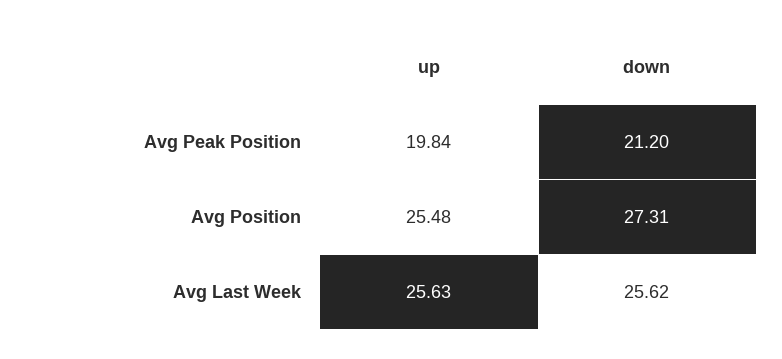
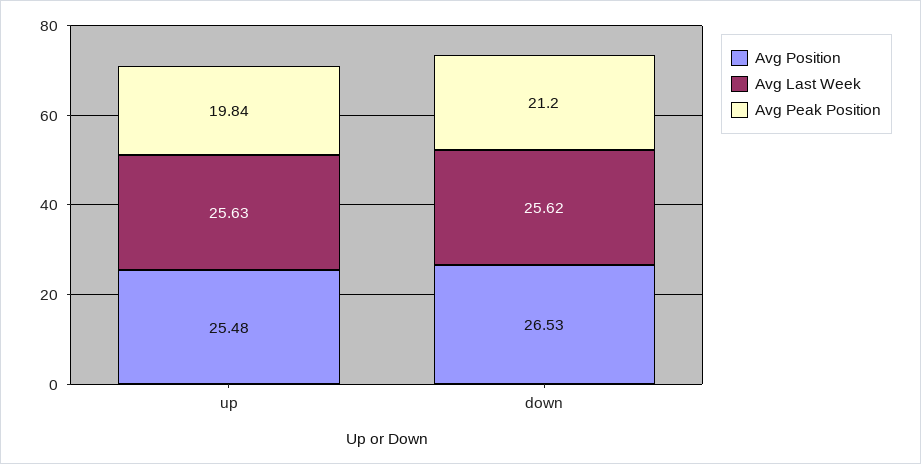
Avg Position, down: 27.31 -> 26.53

